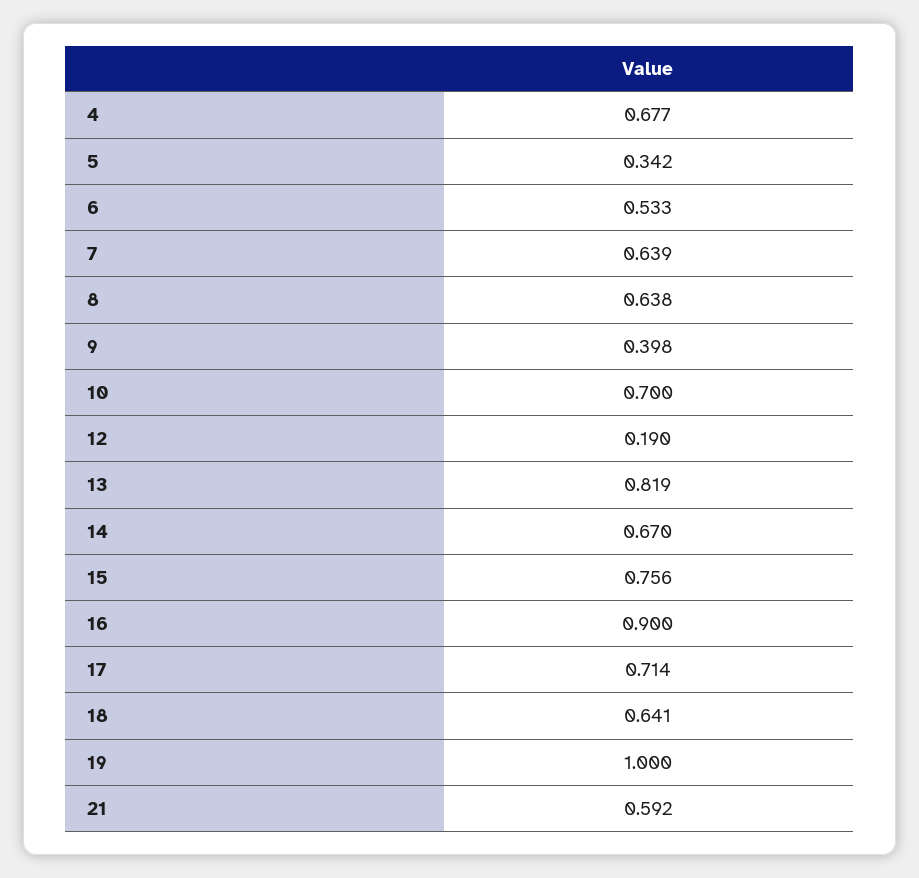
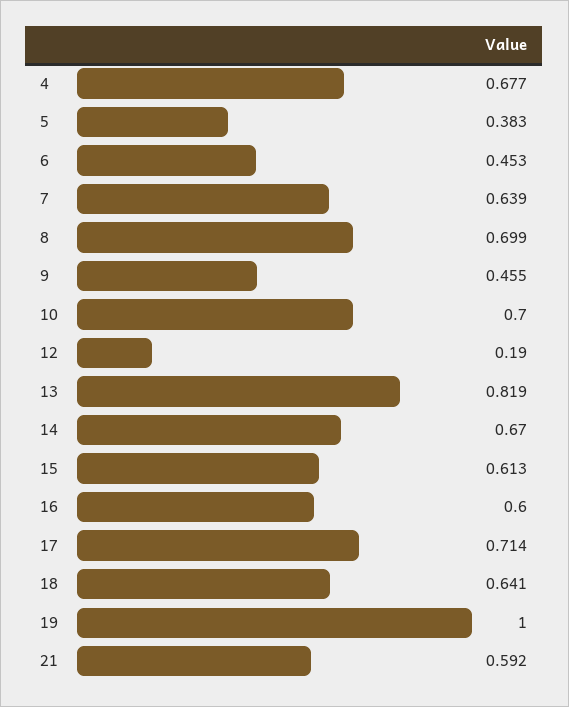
5: 0.342 -> 0.383
6: 0.533 -> 0.453
8: 0.638 -> 0.699
9: 0.398 -> 0.455
15: 0.756 -> 0.613
16: 0.9 -> 0.6

